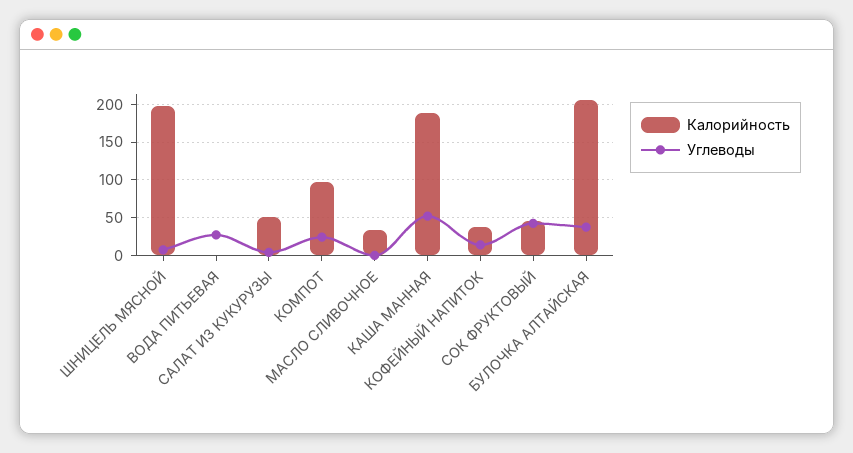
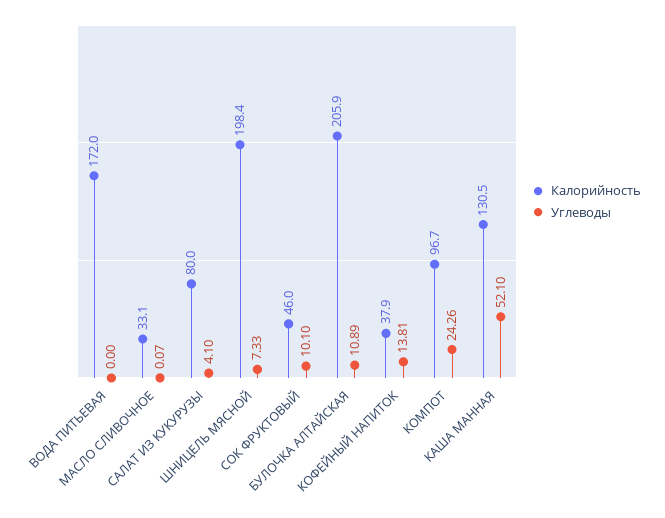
Калорийность, ВОДА ПИТЬЕВАЯ: 0 -> 172
Углеводы, ВОДА ПИТЬЕВАЯ: 30 -> 0
Калорийность, САЛАТ ИЗ КУКУРУЗЫ: 50 -> 80
Калорийность, КАША МАННАЯ: 190 -> 130.5
Углеводы, СОК ФРУКТОВЫЙ: 40 -> 10.1
Углеводы, БУЛОЧКА АЛТАЙСКАЯ: 40 -> 10.89

